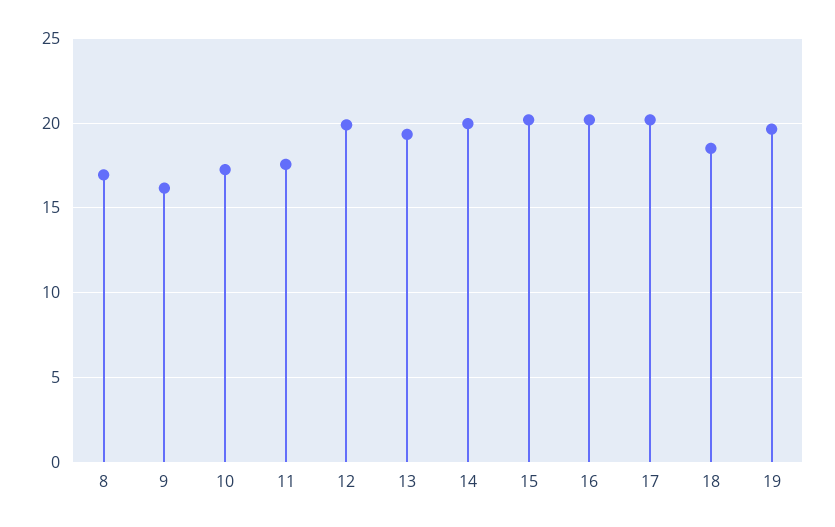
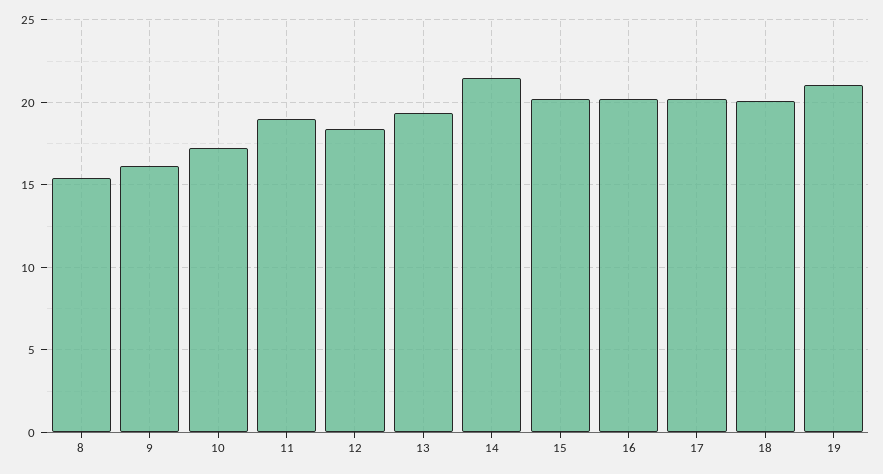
8: 17 -> 15.5
11: 17.5 -> 19
12: 20 -> 18.5
14: 20 -> 21.5
18: 18.5 -> 20
19: 19.5 -> 21

